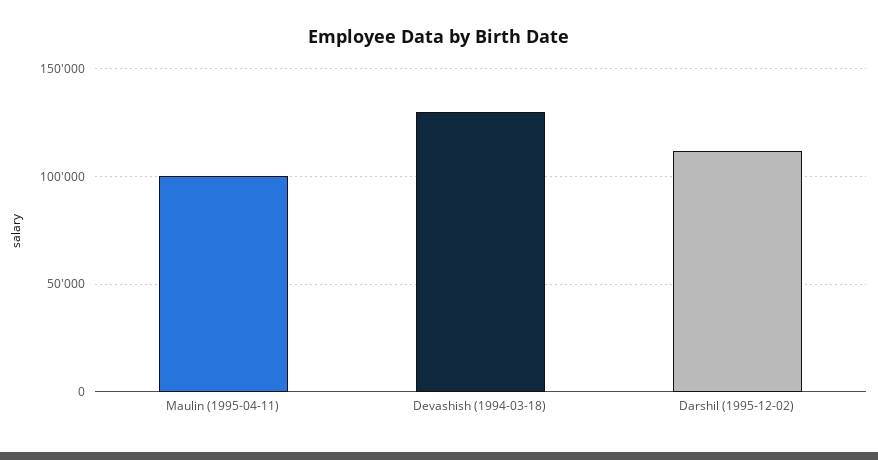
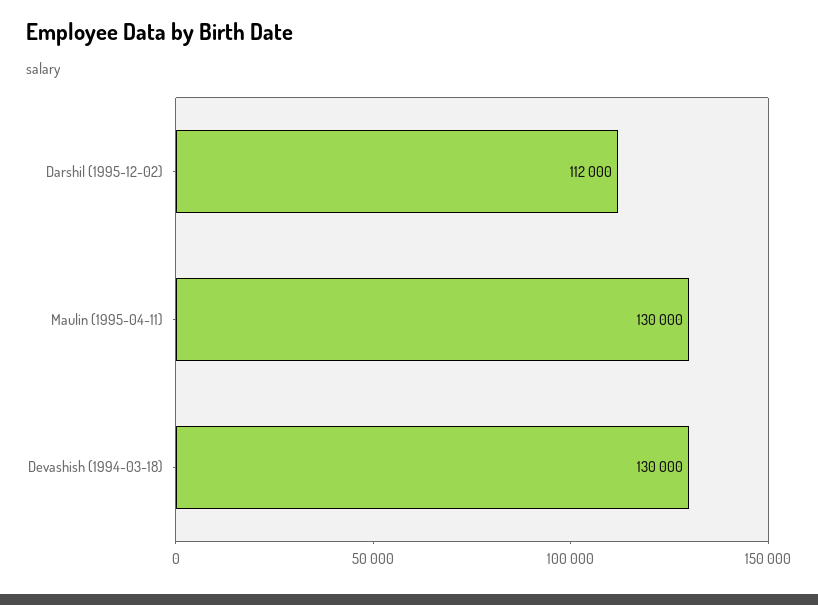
Maulin (1995-04-11): 100000 -> 130000

